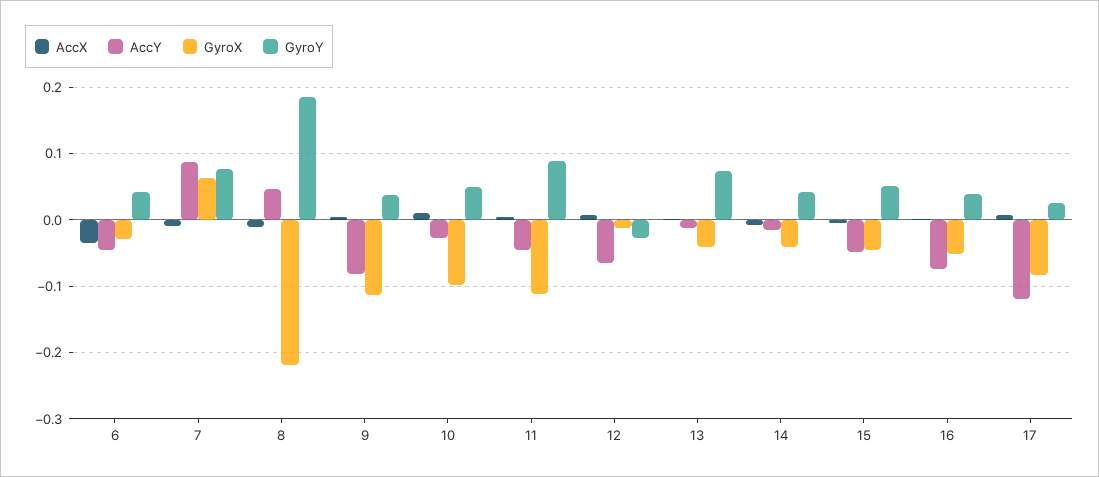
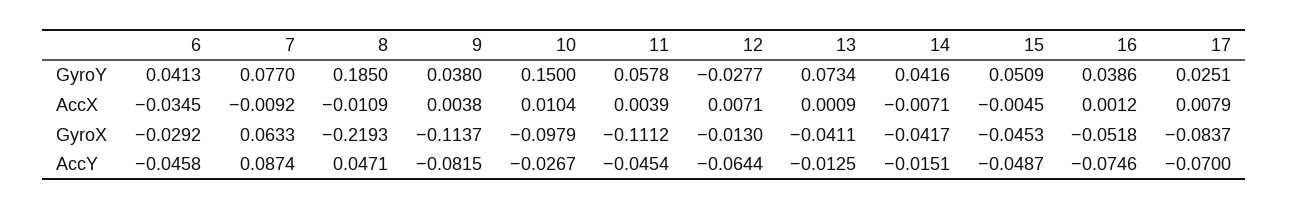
GyroY, 10: 0.05 -> 0.15
GyroY, 11: 0.09 -> 0.0578
AccY, 17: -0.12 -> -0.07

